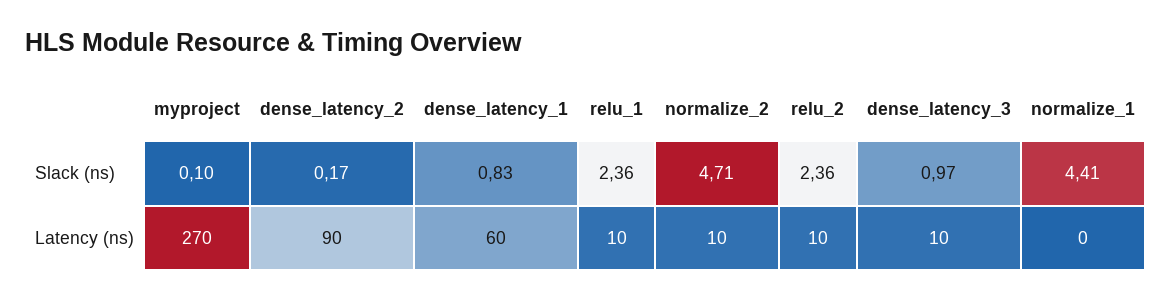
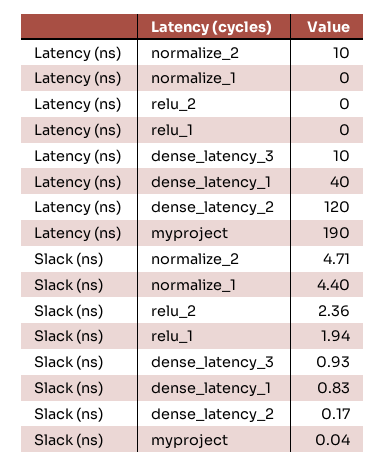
myproject, Slack (ns): 0.1 -> 0.04
relu_1, Slack (ns): 2.36 -> 1.94
dense_latency_3, Slack (ns): 0.97 -> 0.93
normalize_1, Slack (ns): 4.41 -> 4.4
myproject, Latency (ns): 270 -> 190
dense_latency_2, Latency (ns): 90 -> 120
dense_latency_1, Latency (ns): 60 -> 40
relu_1, Latency (ns): 10 -> 0
relu_2, Latency (ns): 10 -> 0

